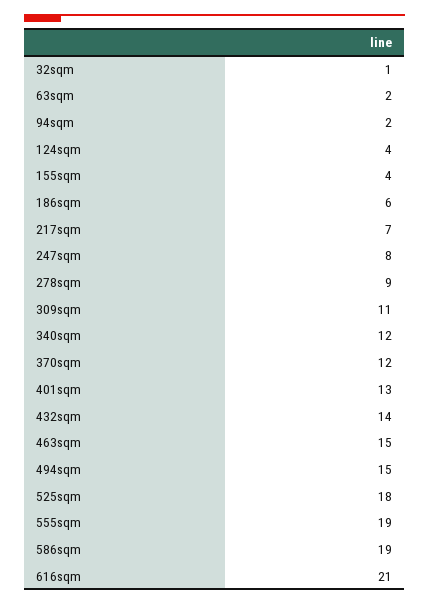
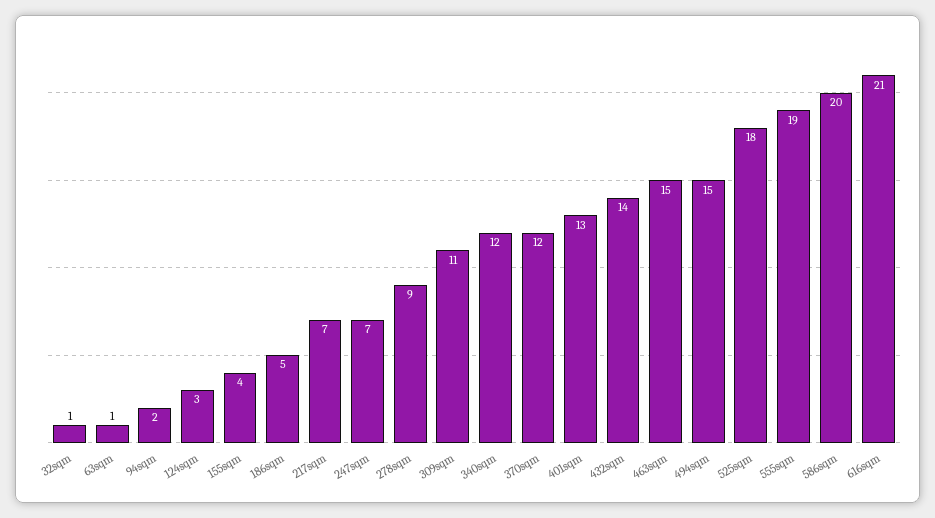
63sqm: 2 -> 1
124sqm: 4 -> 3
186sqm: 6 -> 5
247sqm: 8 -> 7
586sqm: 19 -> 20

